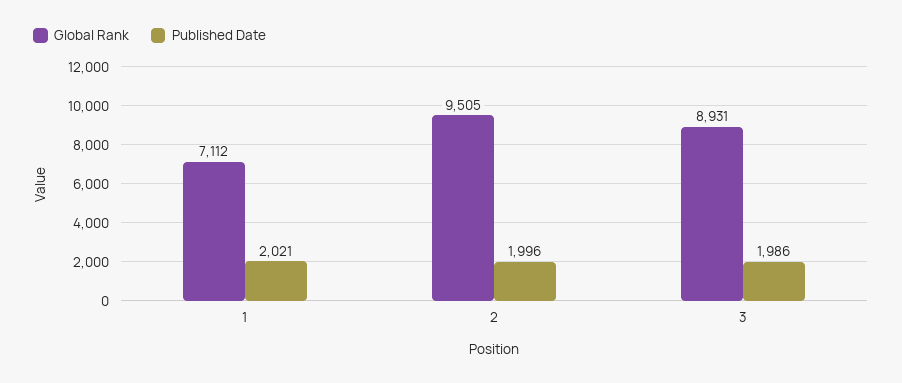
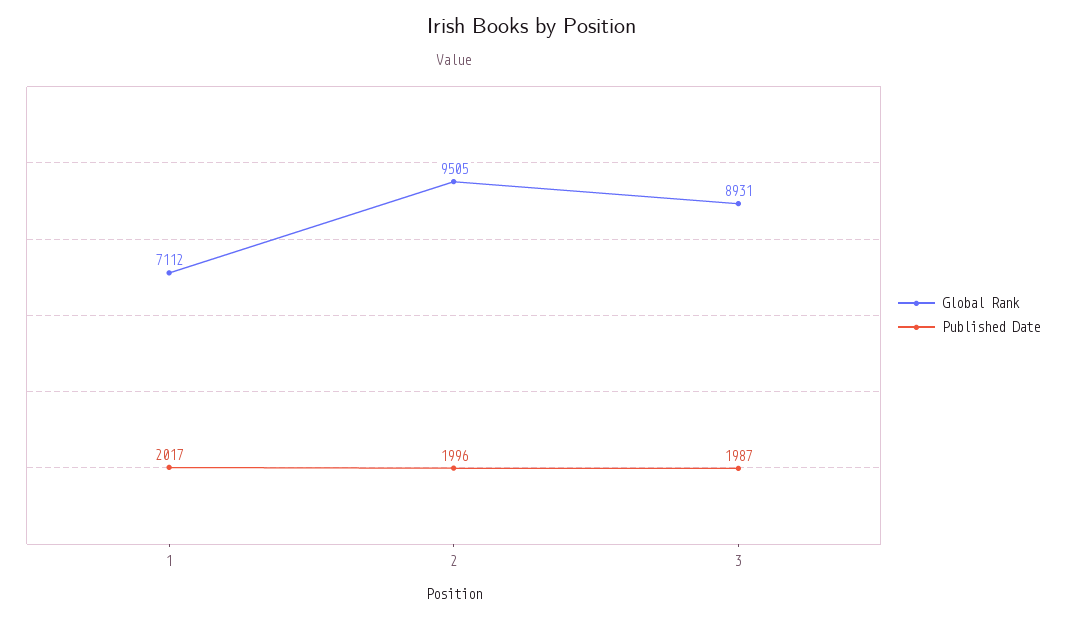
Published Date, 1: 2021 -> 2017
Published Date, 3: 1986 -> 1987

